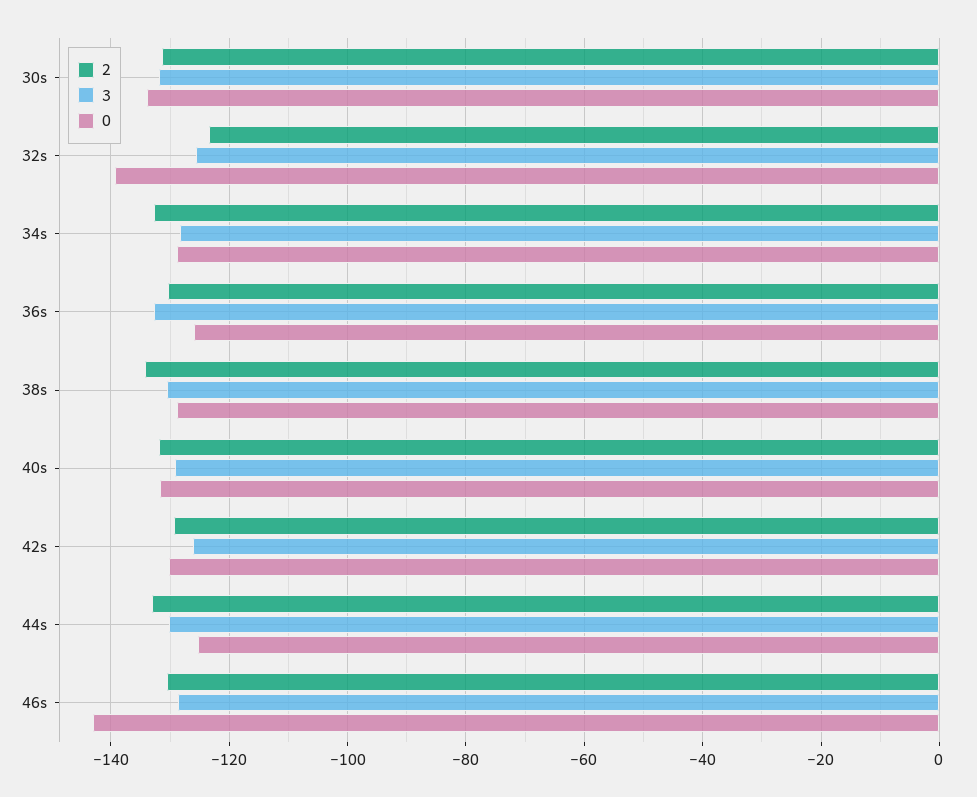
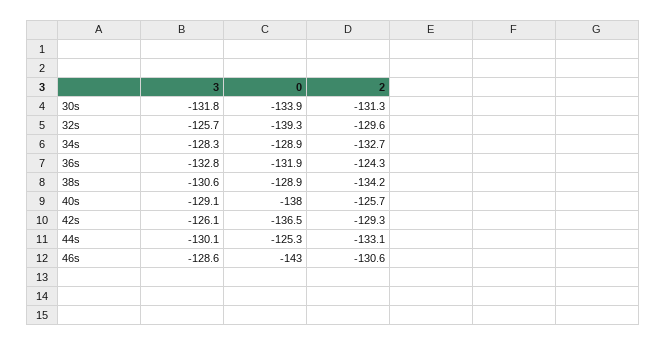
2, 32s: -124 -> -129.6
2, 36s: -130 -> -124.3
0, 36s: -126 -> -131.9
2, 40s: -132 -> -125.7
0, 40s: -132 -> -138
0, 42s: -130 -> -136.5

